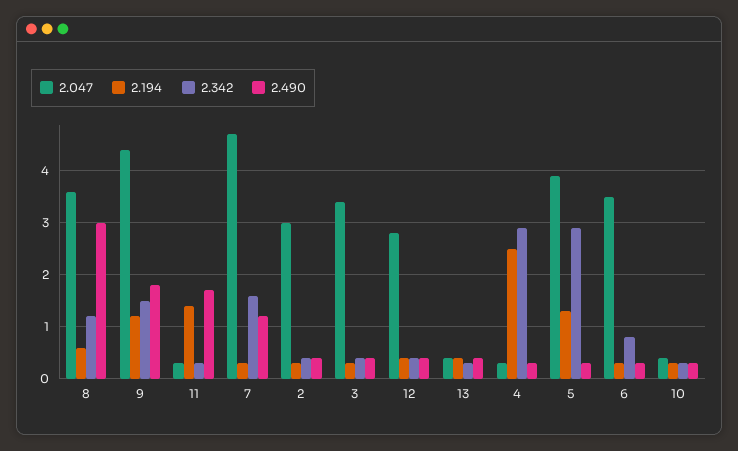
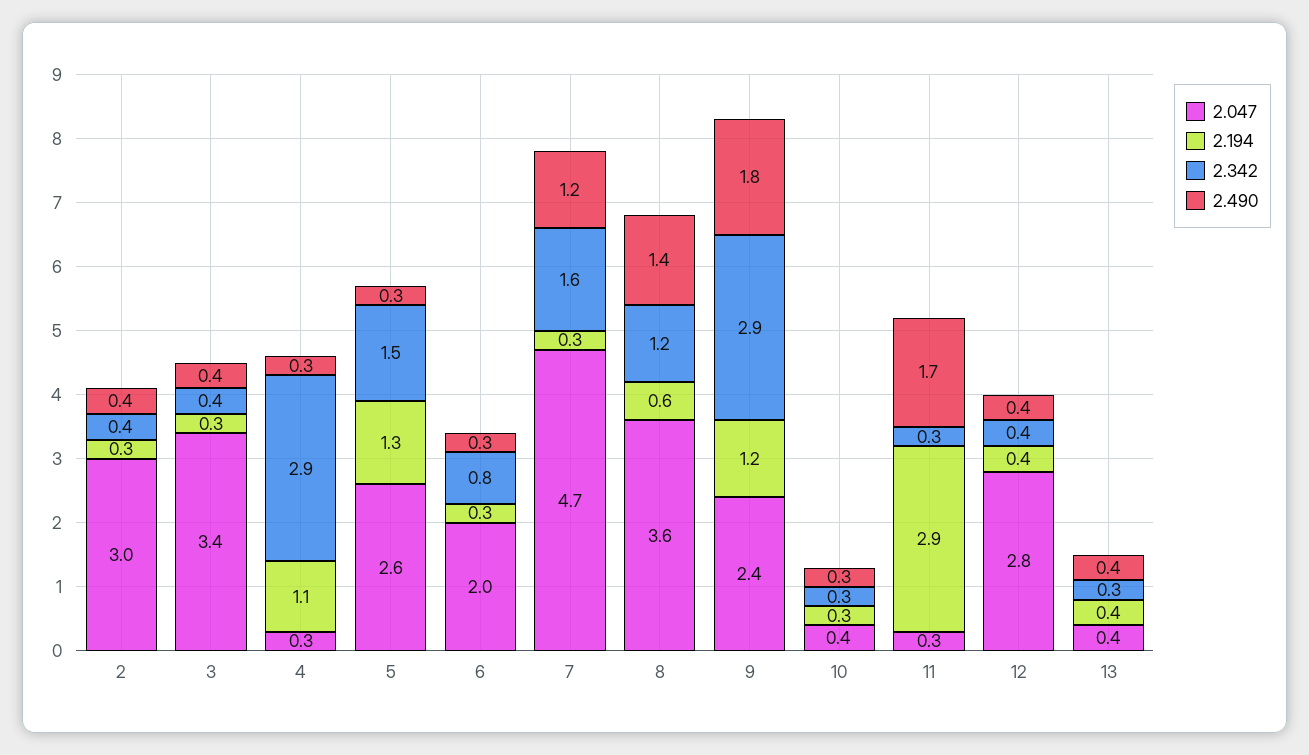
2.490, 8: 3 -> 1.4
2.047, 9: 4.5 -> 2.4
2.342, 9: 1.5 -> 2.9
2.194, 11: 1.5 -> 2.9
2.194, 4: 2.5 -> 1.1
2.047, 5: 4 -> 2.6
2.342, 5: 3 -> 1.5
2.047, 6: 3.5 -> 2

